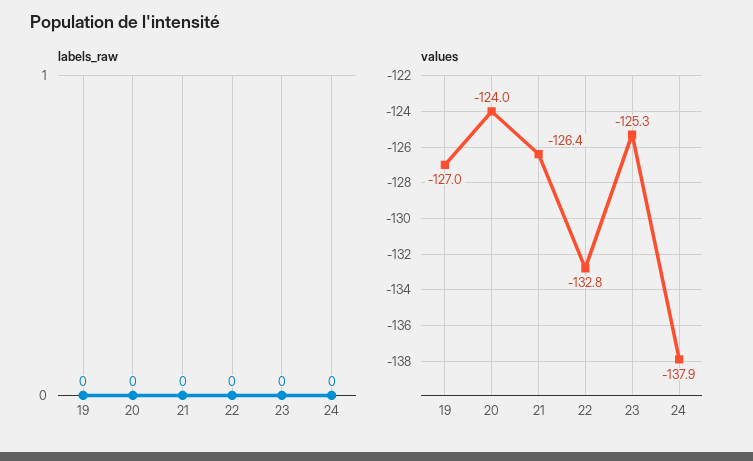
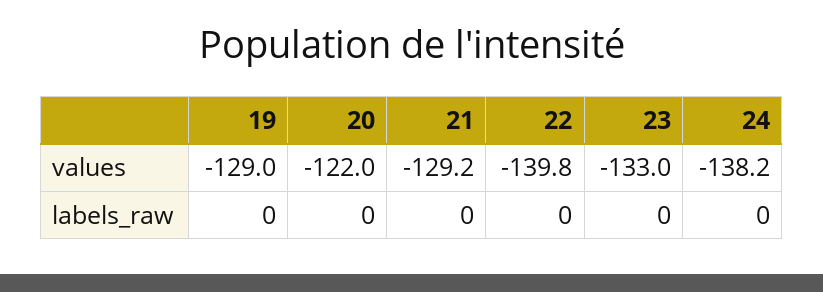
values, 19: -127 -> -129
values, 20: -124 -> -122
values, 21: -126.4 -> -129.2
values, 22: -132.8 -> -139.8
values, 23: -125.3 -> -133
values, 24: -137.9 -> -138.2

